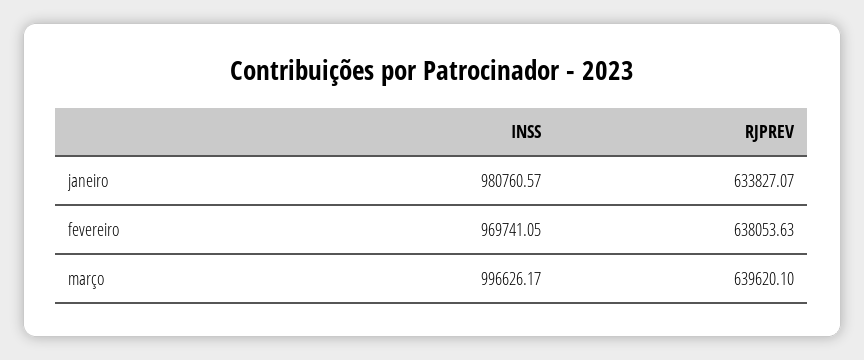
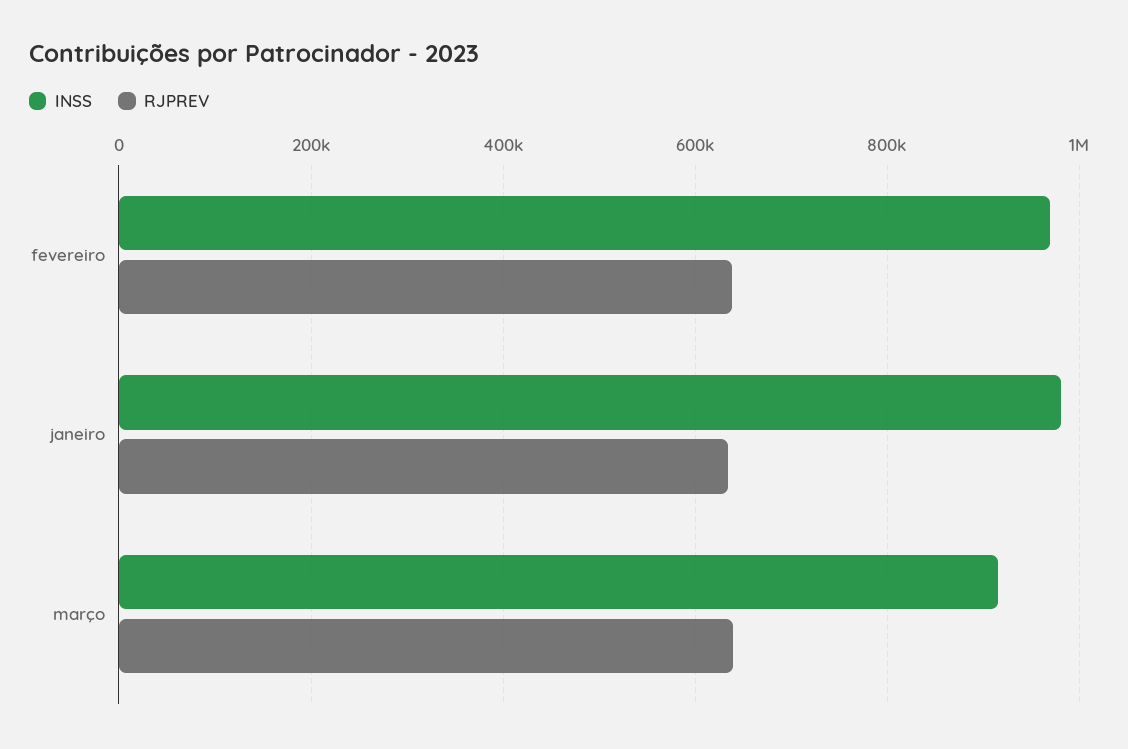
INSS, março: 996626.17 -> 920000

